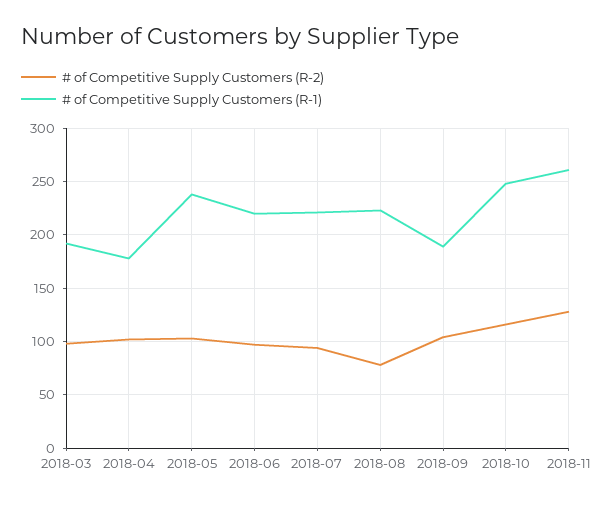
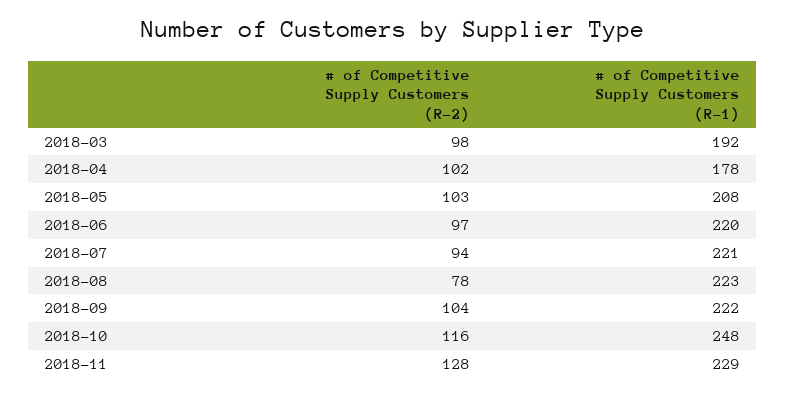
# of Competitive Supply Customers (R-1), 2018-05: 240 -> 208
# of Competitive Supply Customers (R-1), 2018-09: 190 -> 222
# of Competitive Supply Customers (R-1), 2018-11: 260 -> 229

